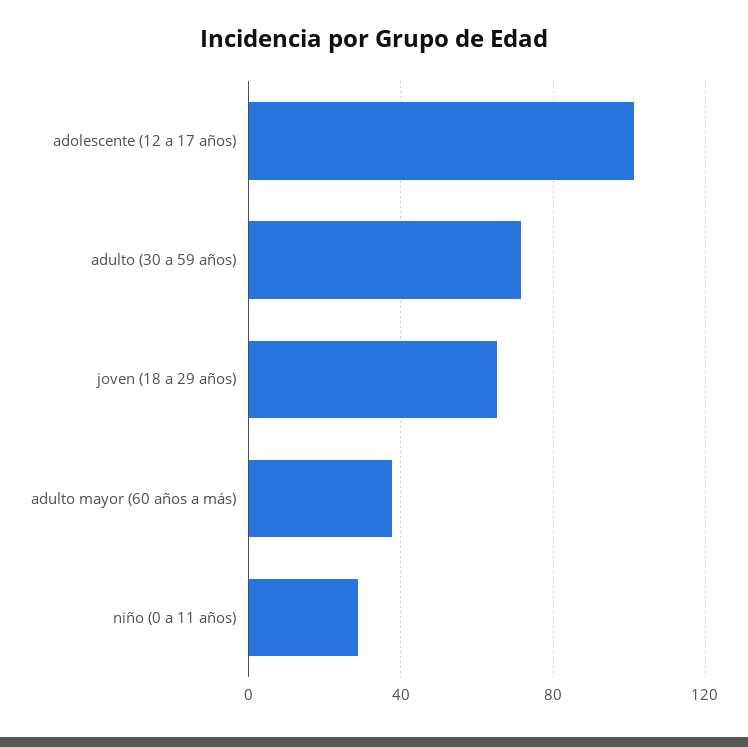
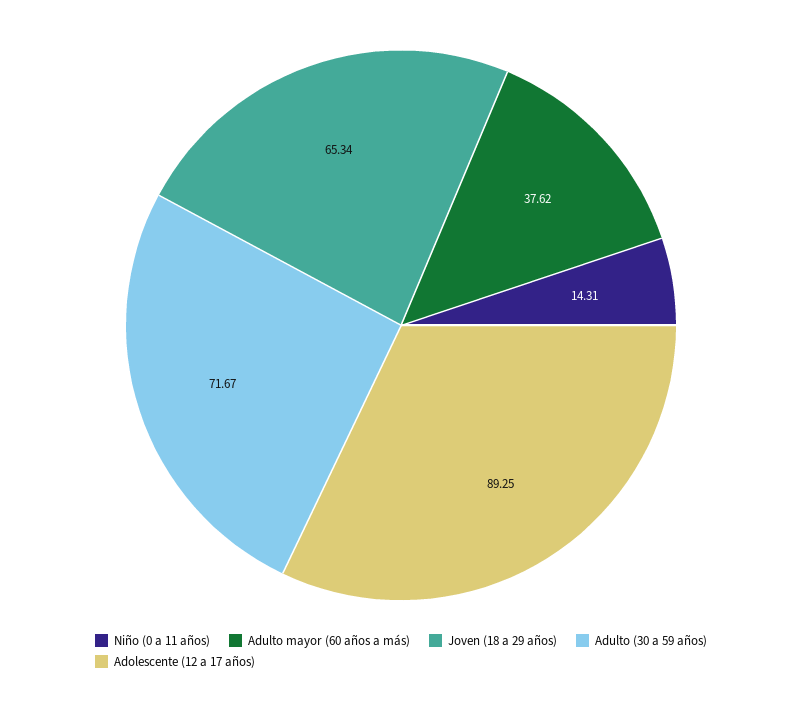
adolescente (12 a 17 años): 100 -> 89.25
niño (0 a 11 años): 30 -> 14.31

